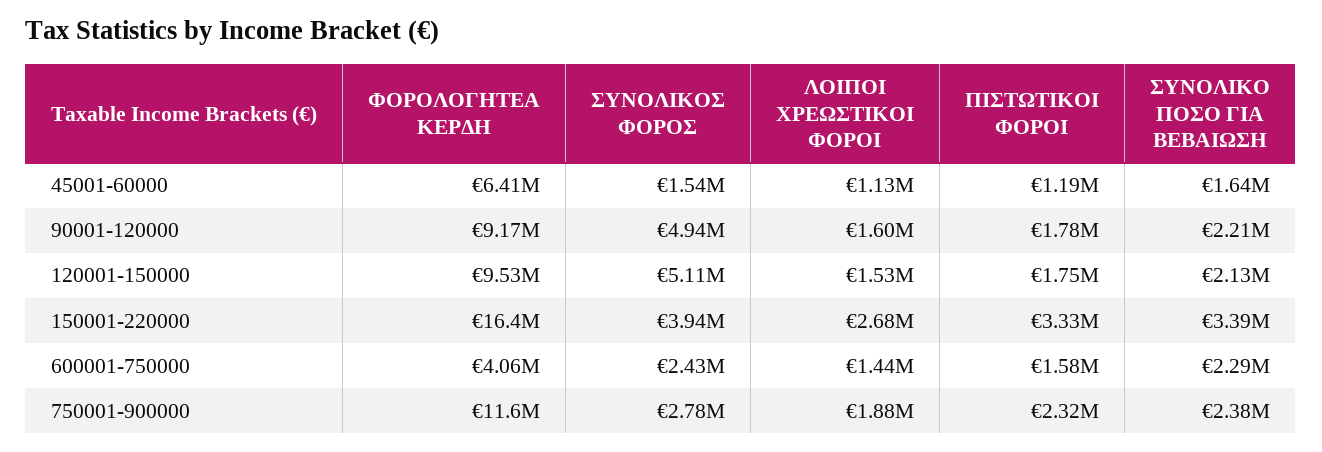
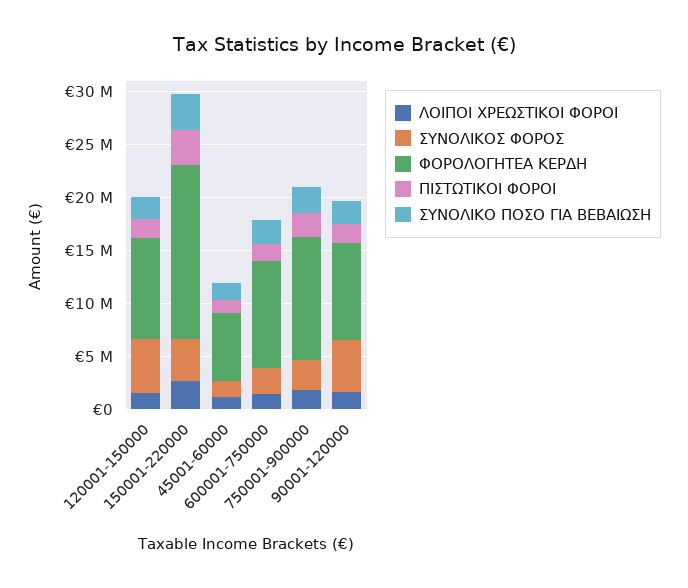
ΦΟΡΟΛΟΓΗΤΕΑ ΚΕΡΔΗ, 600001-750000: 4060000 -> 10000000

